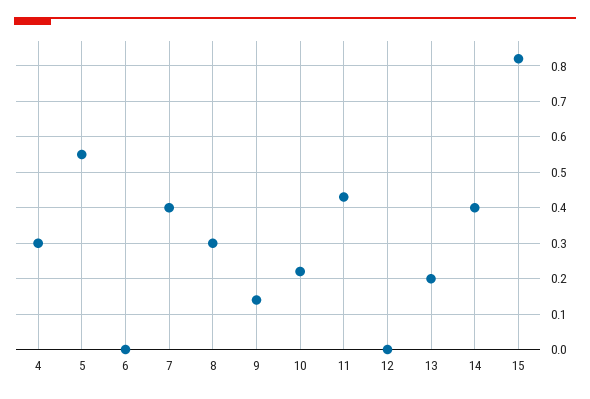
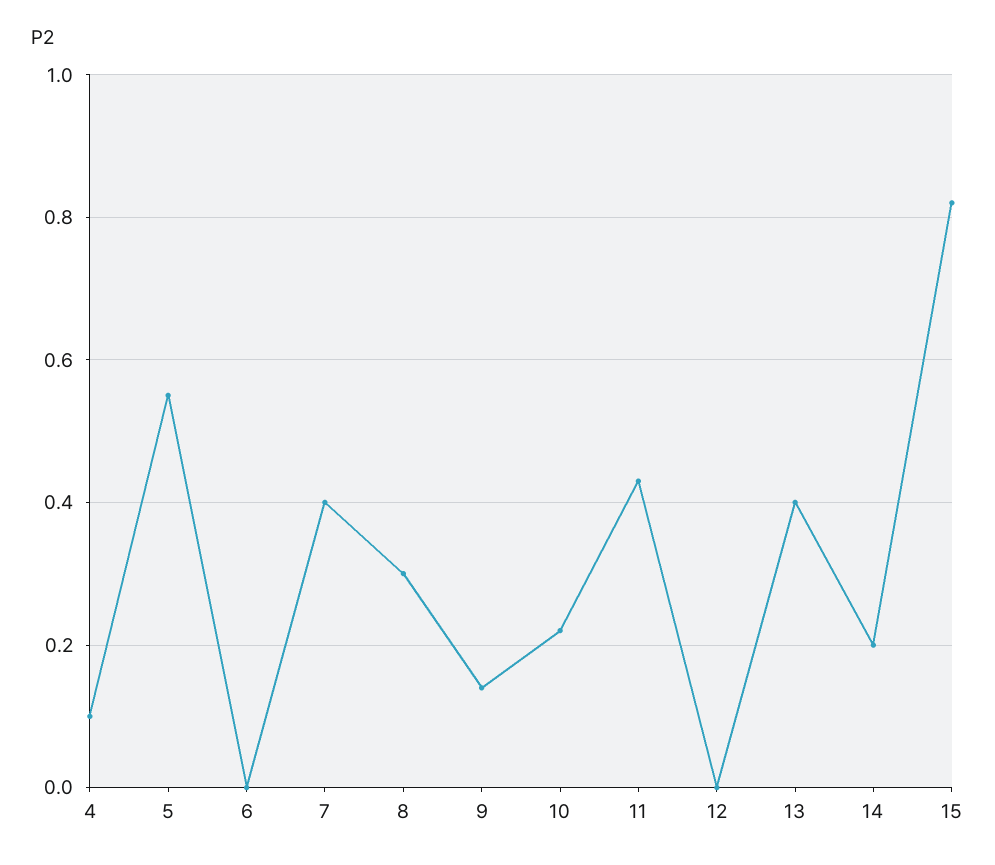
4: 0.3 -> 0.1
13: 0.2 -> 0.4
14: 0.4 -> 0.2

